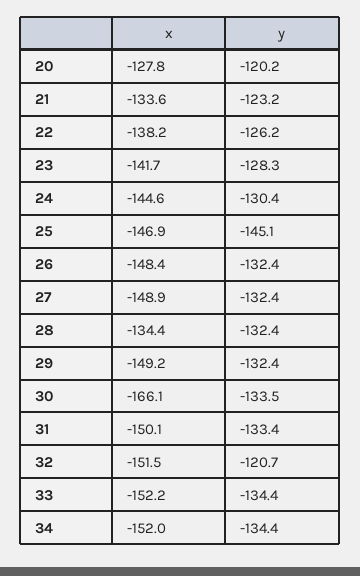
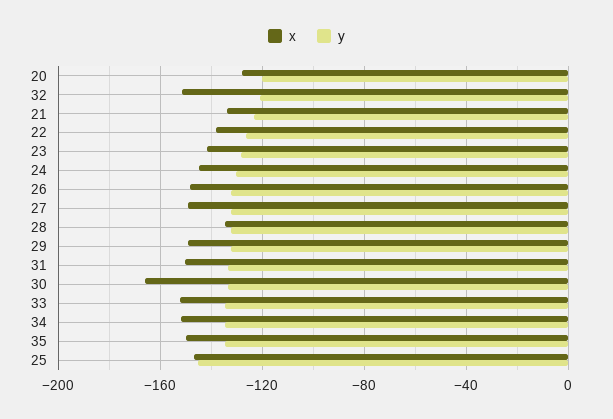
x, 35: none -> -150
y, 35: none -> -135

